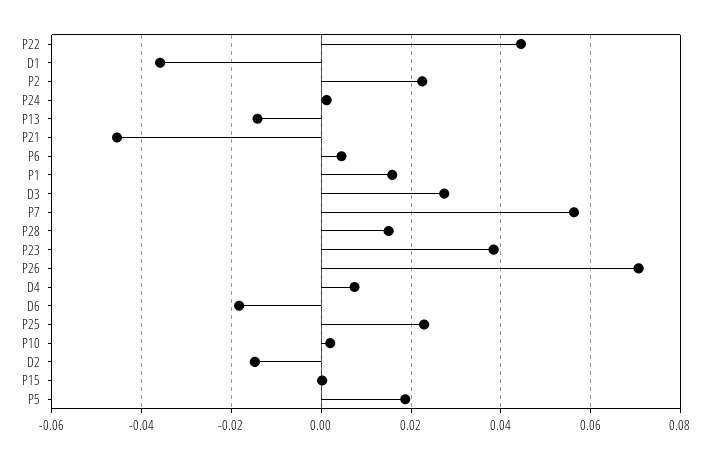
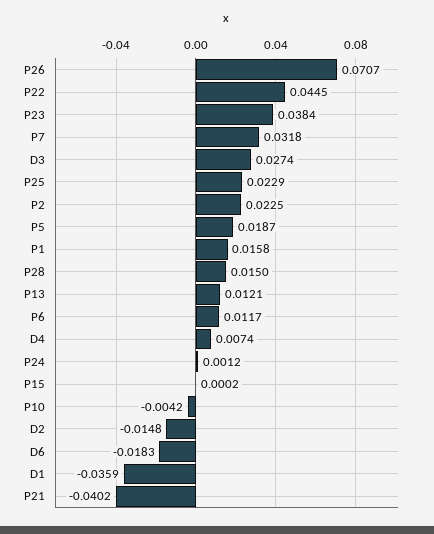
P13: -0.014 -> 0.0121
P21: -0.046 -> -0.0402
P6: 0.004 -> 0.0117
P7: 0.056 -> 0.0318
P10: 0.002 -> -0.0042

